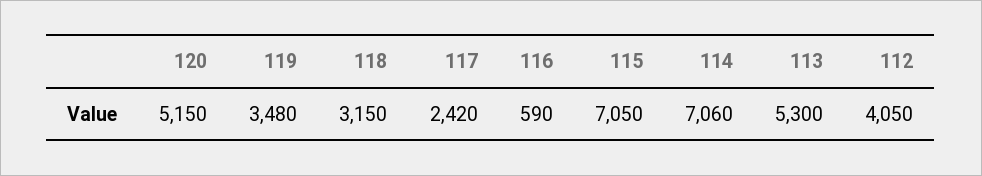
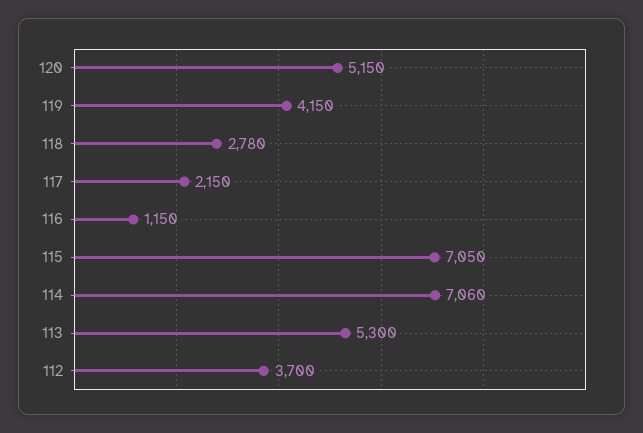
119: 3480 -> 4150
118: 3150 -> 2780
117: 2420 -> 2150
116: 590 -> 1150
112: 4050 -> 3700

